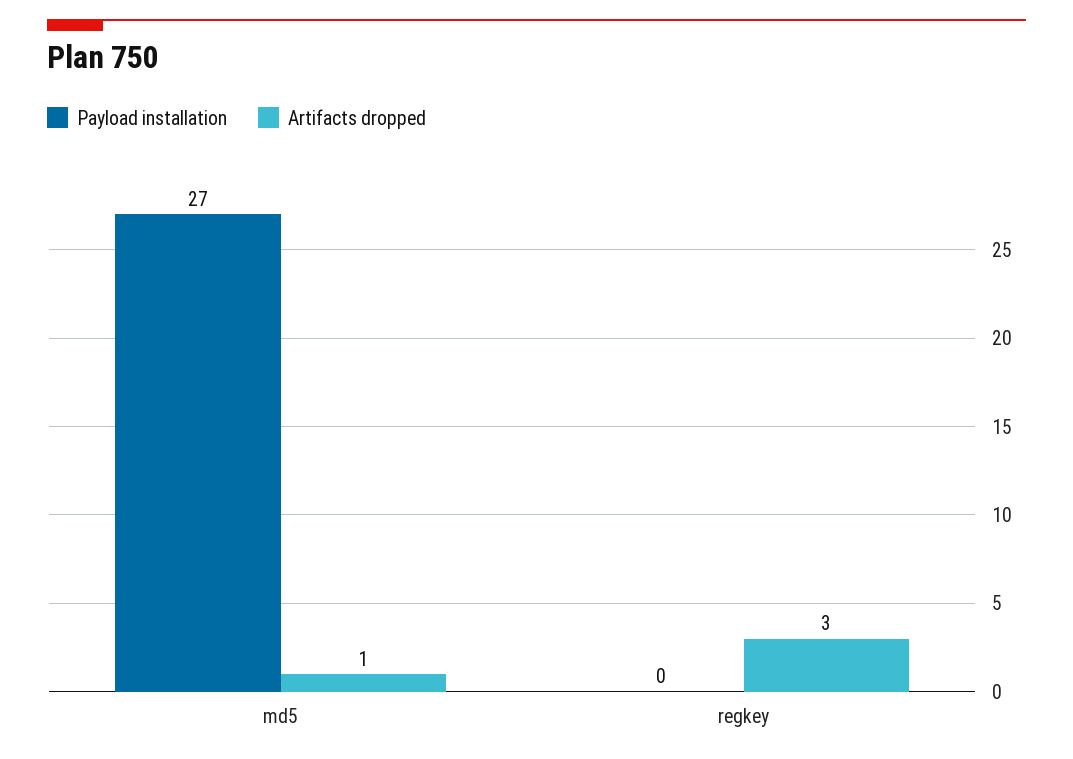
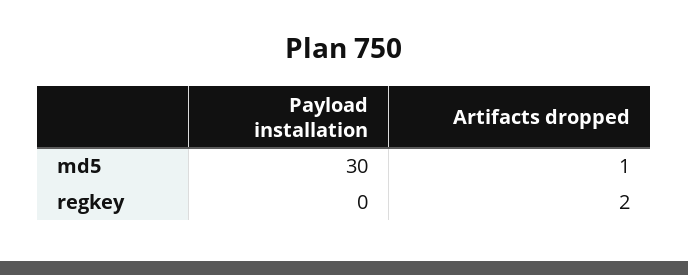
Payload installation, md5: 27 -> 30
Artifacts dropped, regkey: 3 -> 2

